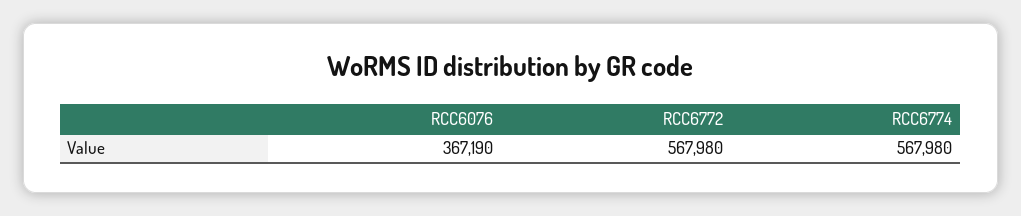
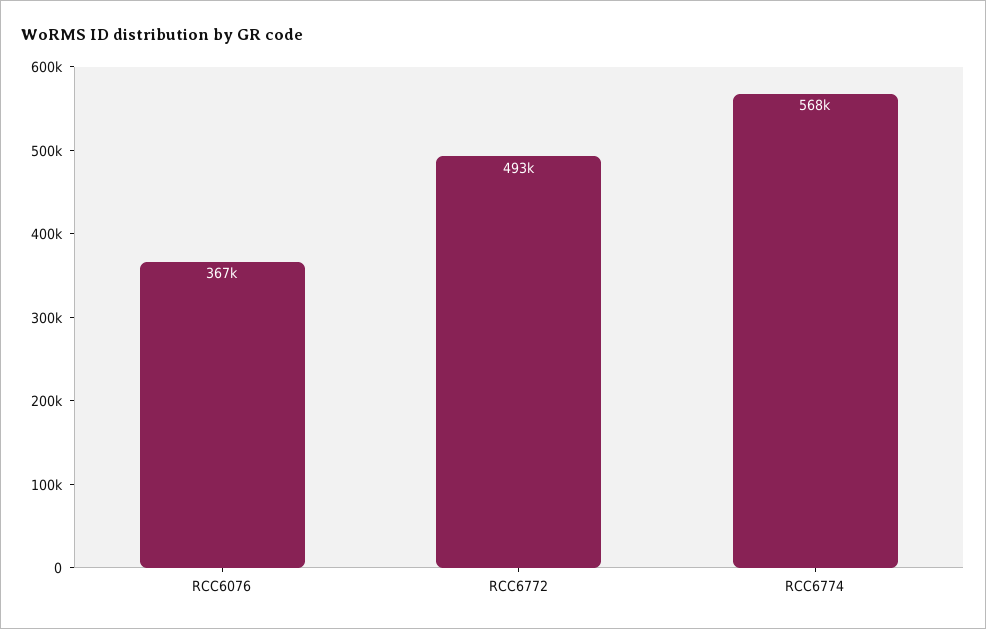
RCC6772: 567980 -> 493000

